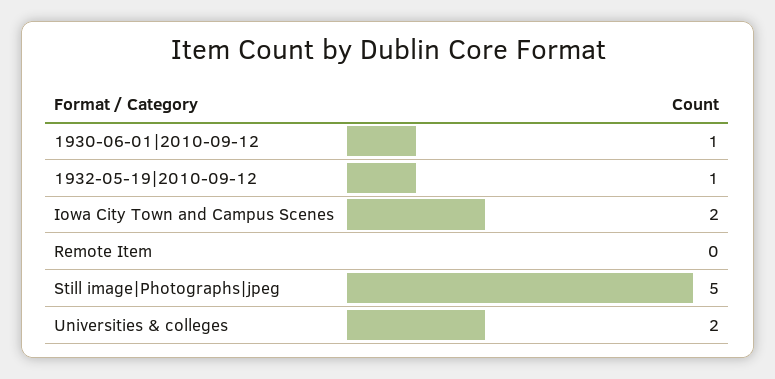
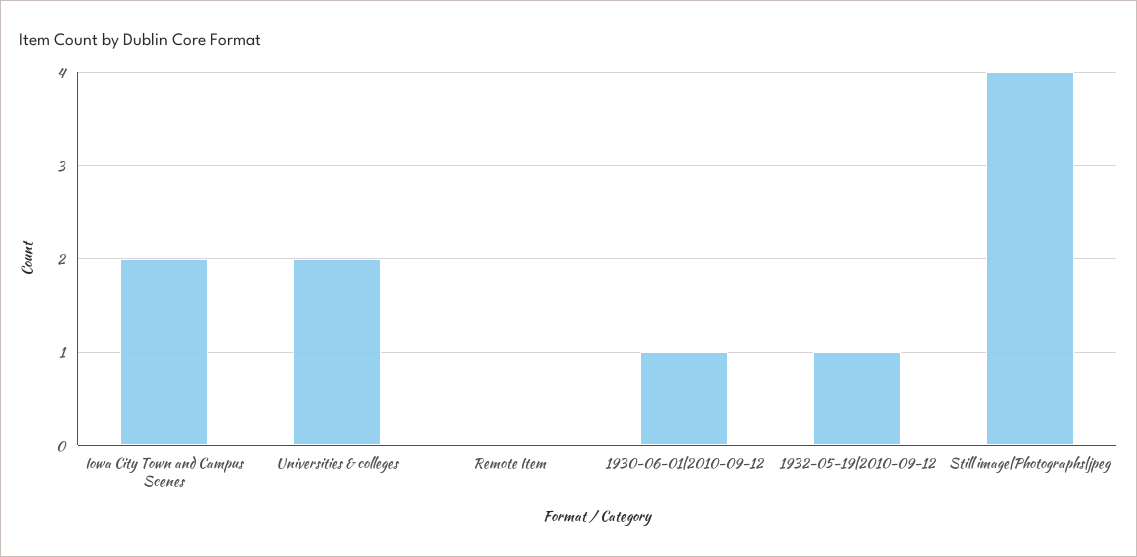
Still image|Photographs|jpeg: 5 -> 4

